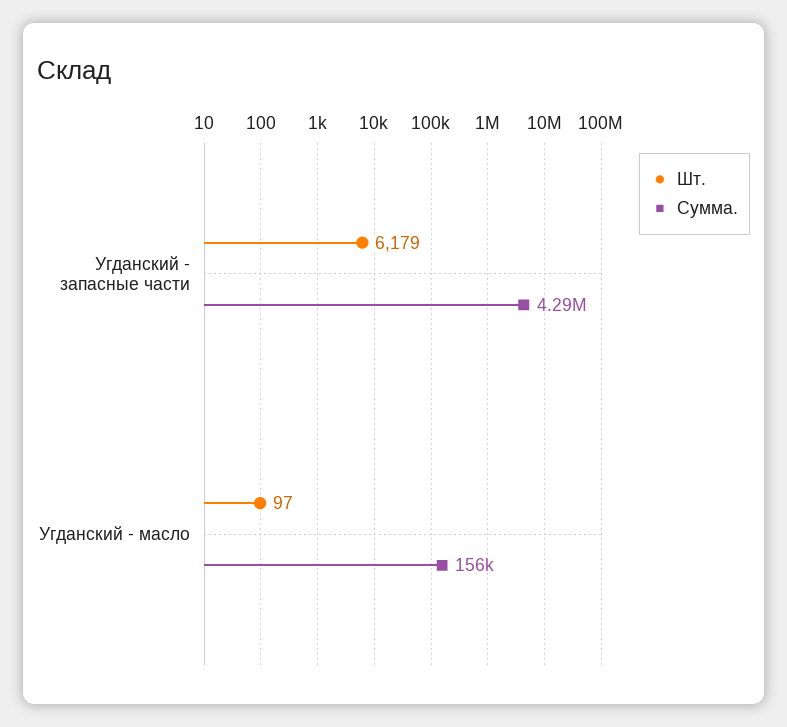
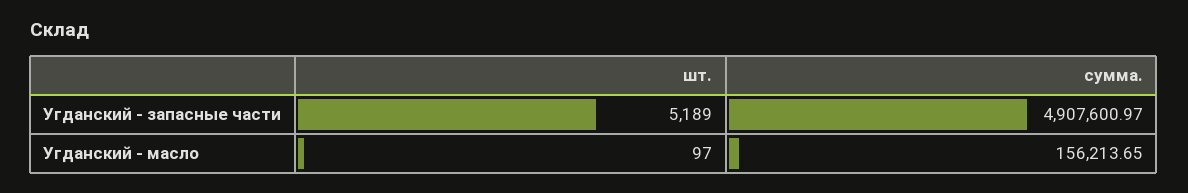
Шт., Угданский - запасные части: 6179 -> 5189
Сумма., Угданский - запасные части: 4290000 -> 4907600.97

